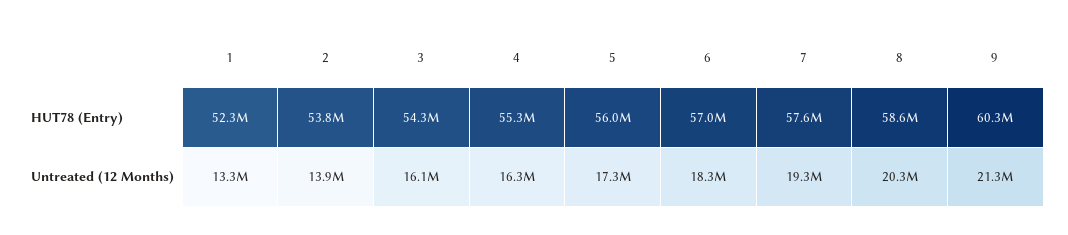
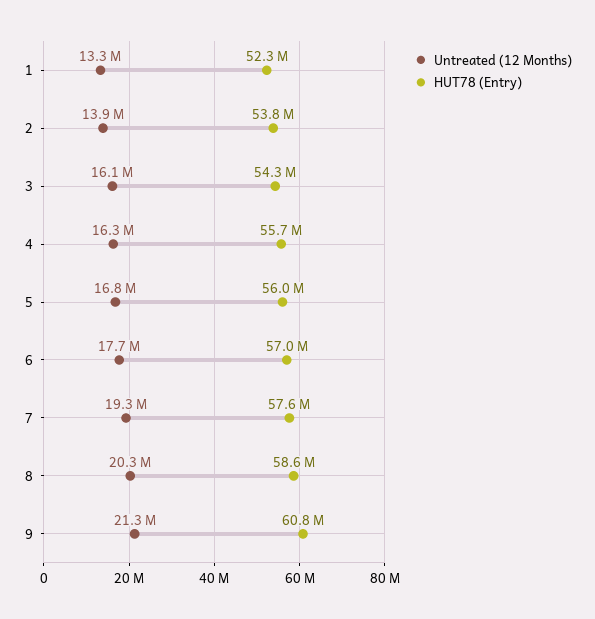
HUT78 (Entry), 4: 55300000 -> 55700000
HUT78 (Entry), 9: 60300000 -> 60800000
Untreated (12 Months), 5: 17300000 -> 16800000
Untreated (12 Months), 6: 18300000 -> 17700000

